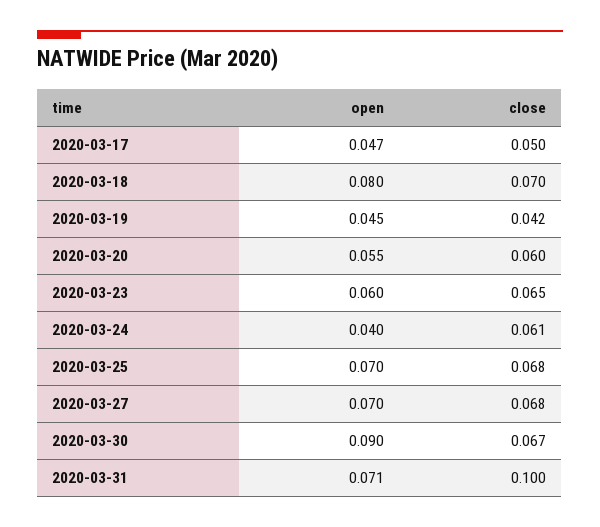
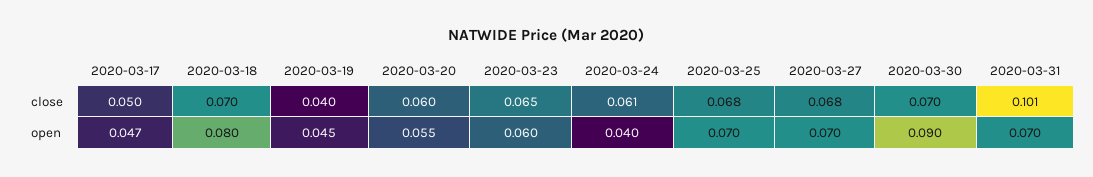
close, 2020-03-19: 0.042 -> 0.04
close, 2020-03-30: 0.067 -> 0.07
open, 2020-03-31: 0.071 -> 0.07
close, 2020-03-31: 0.1 -> 0.101

